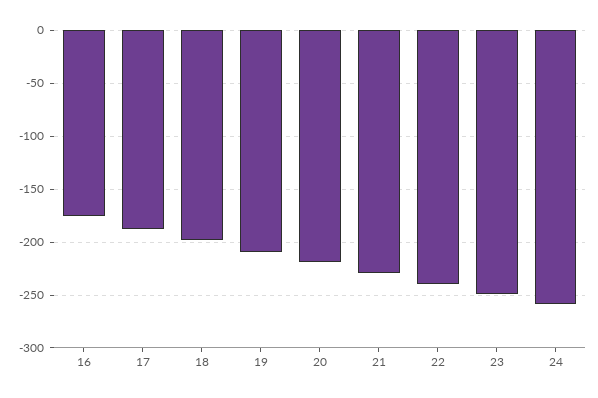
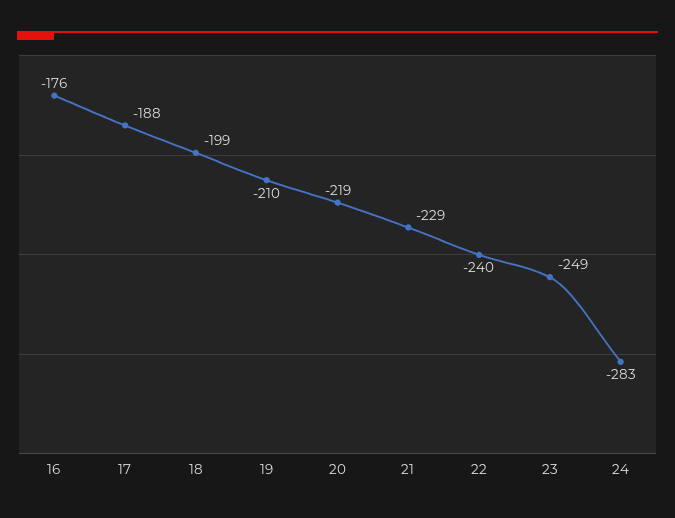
24: -260 -> -283

